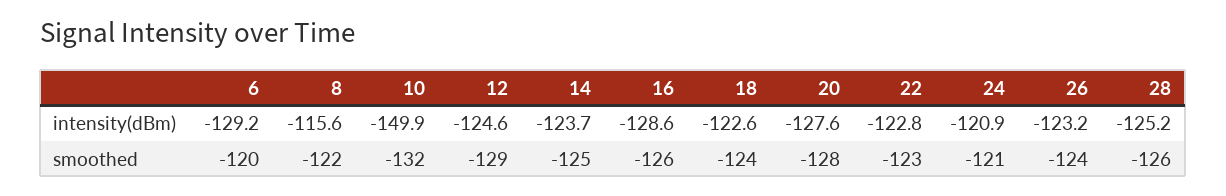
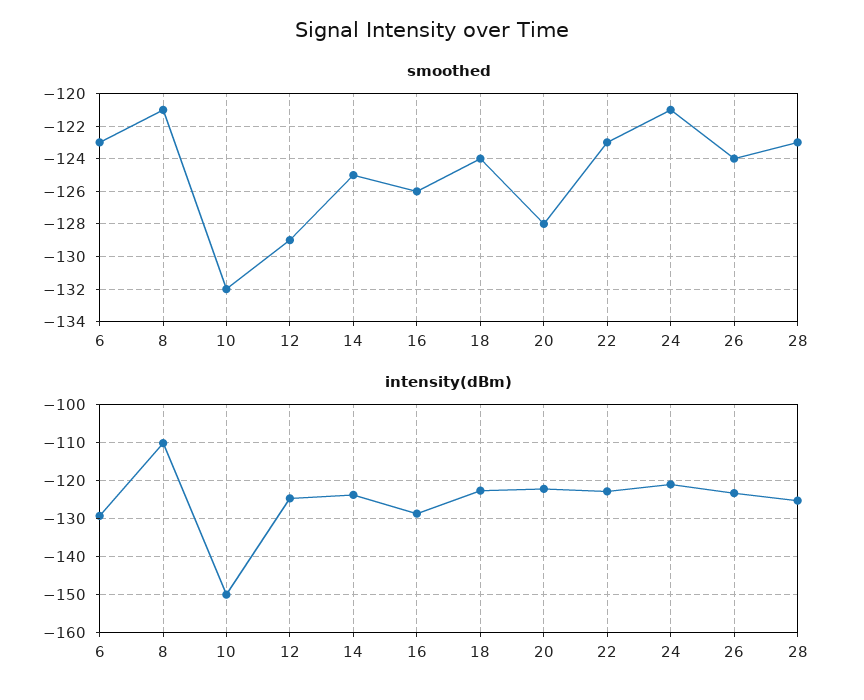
intensity(dBm), 8: -115.6 -> -110
intensity(dBm), 20: -127.6 -> -122
smoothed, 6: -120 -> -123
smoothed, 8: -122 -> -121
smoothed, 28: -126 -> -123

